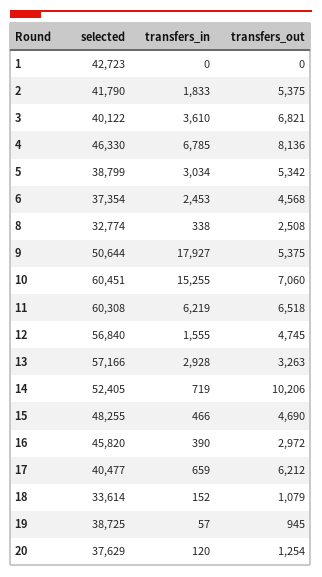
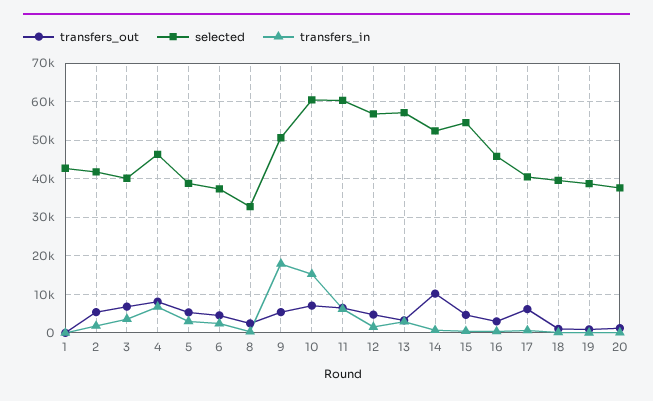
selected, 15: 48255 -> 54000
selected, 18: 33614 -> 40000

